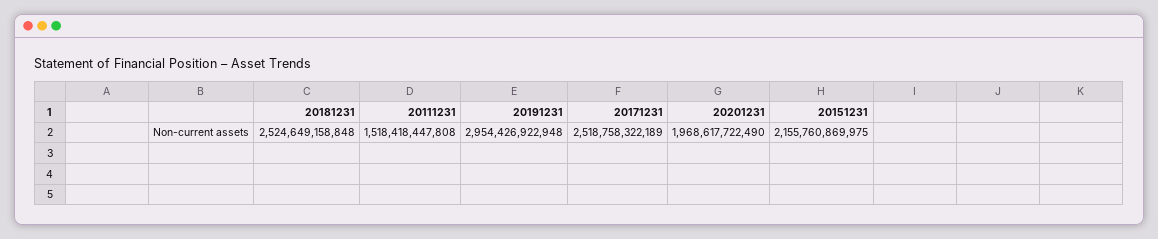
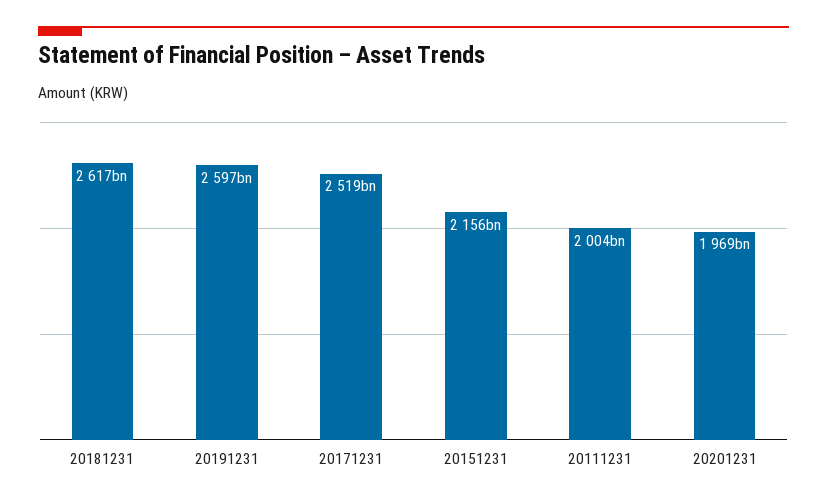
20181231: 2524649158848 -> 2617000000000
20111231: 1518418447808 -> 2004000000000
20191231: 2954426922948 -> 2597000000000

